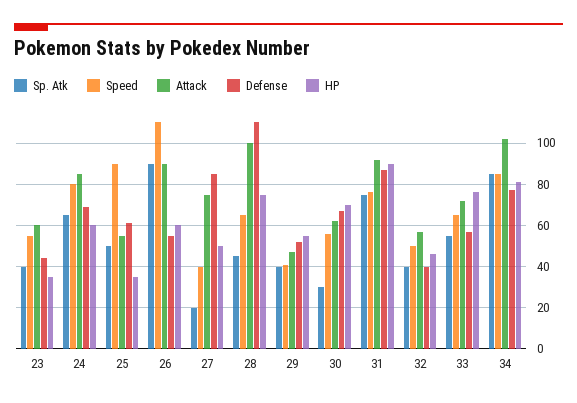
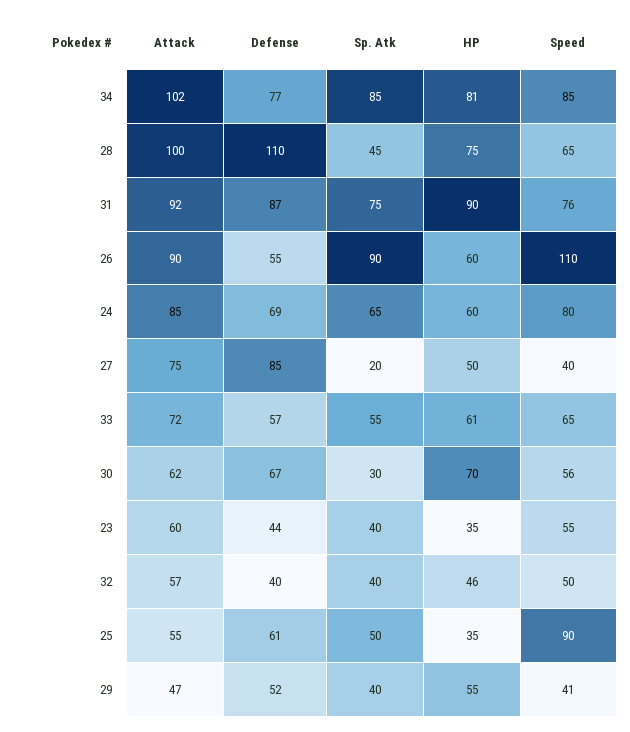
HP, 33: 75 -> 61

